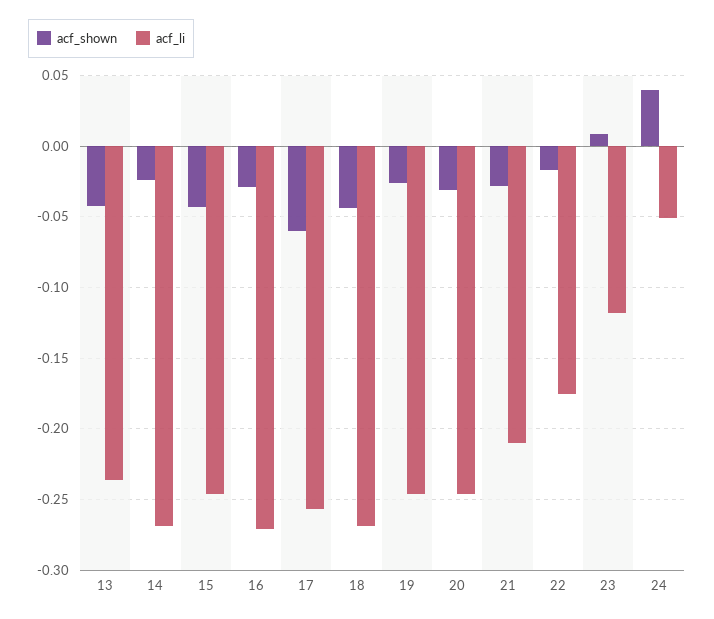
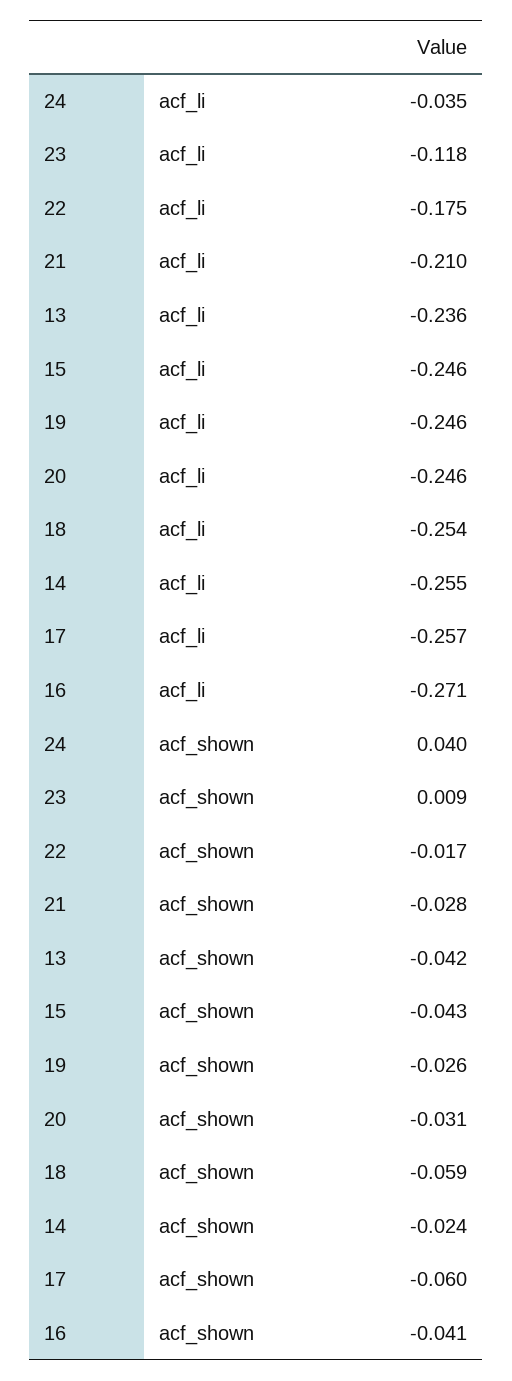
acf_li, 14: -0.27 -> -0.255
acf_shown, 16: -0.03 -> -0.041
acf_shown, 18: -0.045 -> -0.059
acf_li, 18: -0.27 -> -0.254
acf_li, 24: -0.05 -> -0.035

